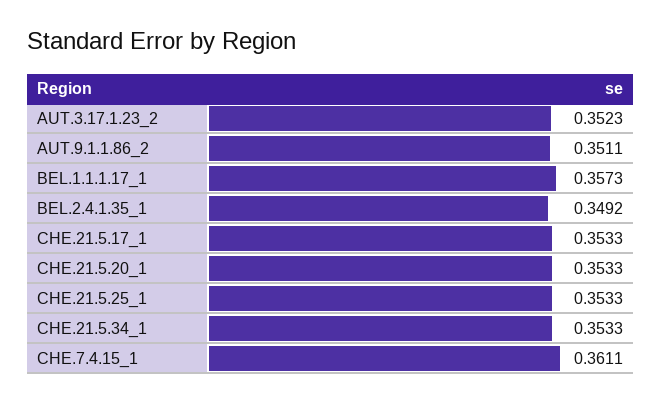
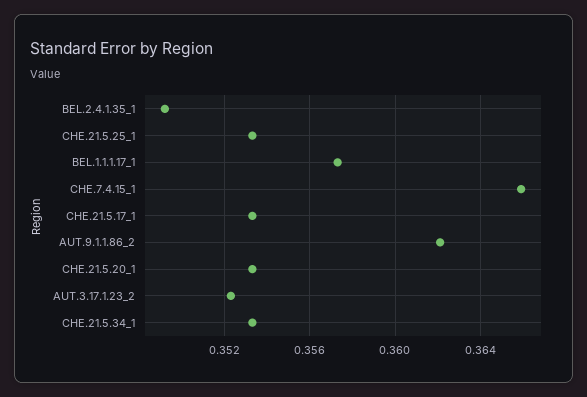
AUT.9.1.1.86_2: 0.3511 -> 0.362
CHE.7.4.15_1: 0.3611 -> 0.366

